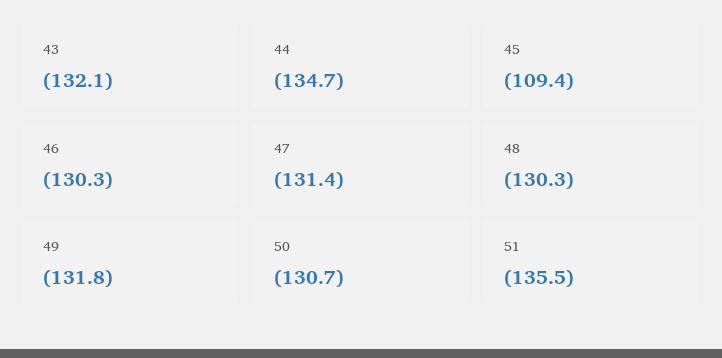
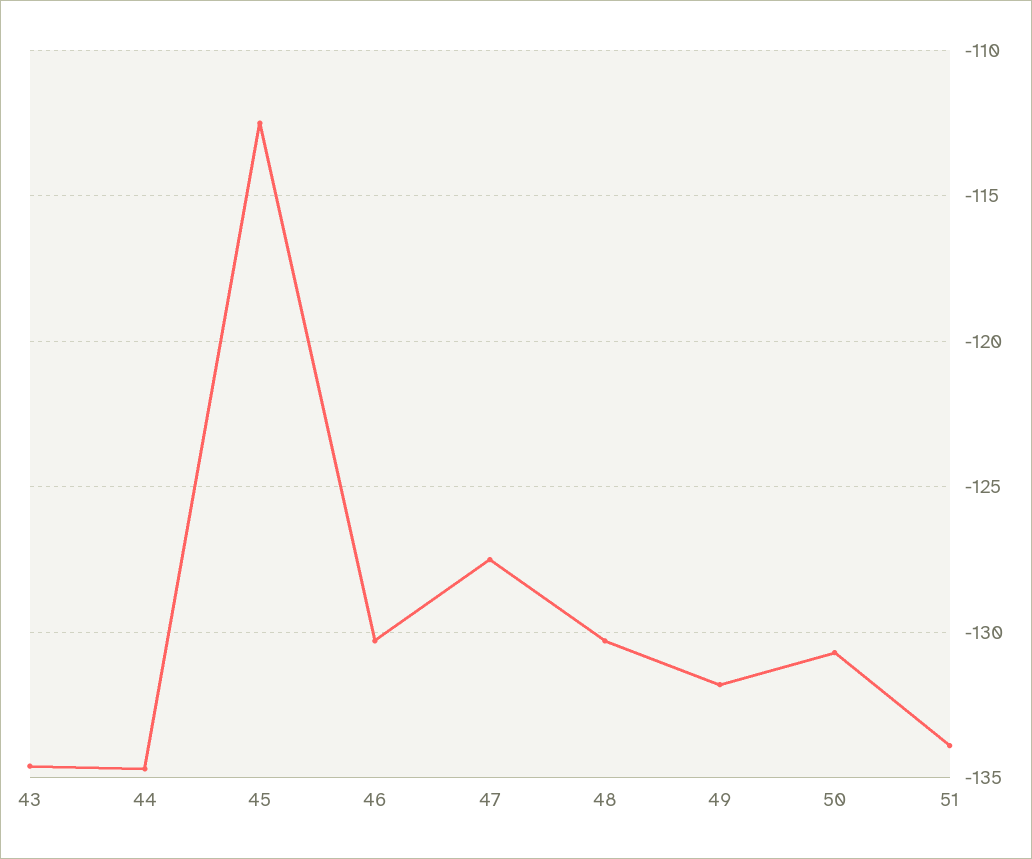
43: -132.1 -> -134.5
45: -109.4 -> -112.5
47: -131.4 -> -127.5
51: -135.5 -> -134

